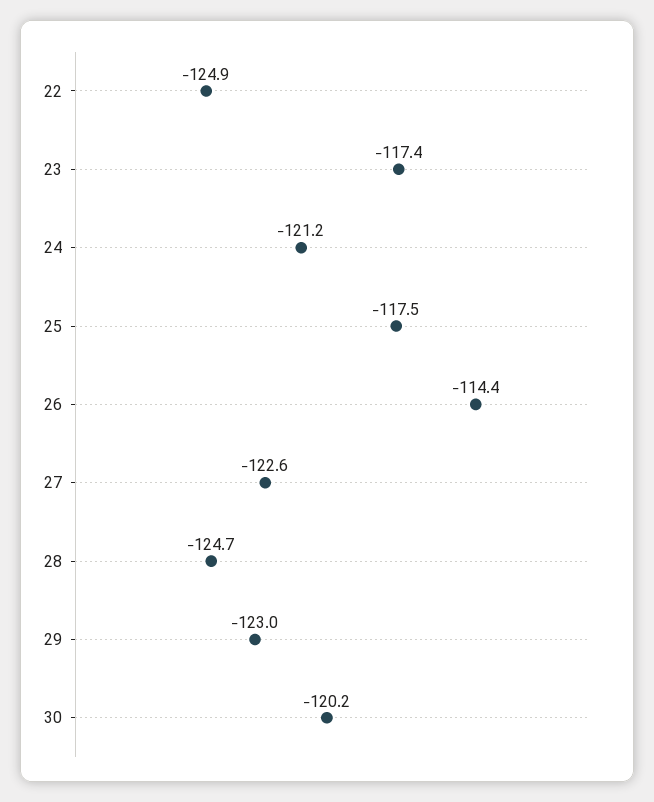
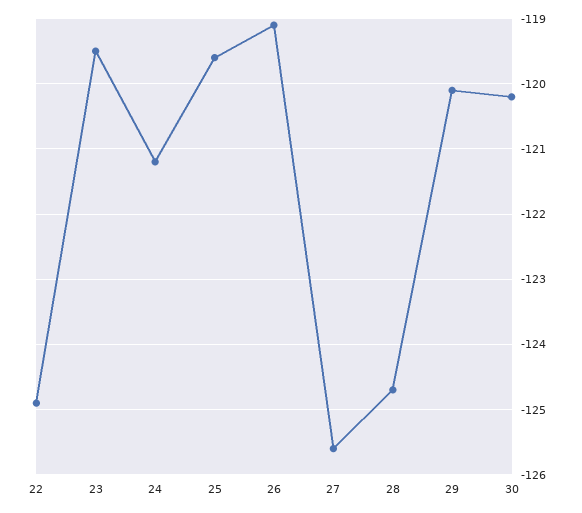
23: -117.4 -> -119.5
25: -117.5 -> -119.6
26: -114.4 -> -119.1
27: -122.6 -> -125.6
29: -123 -> -120.1

